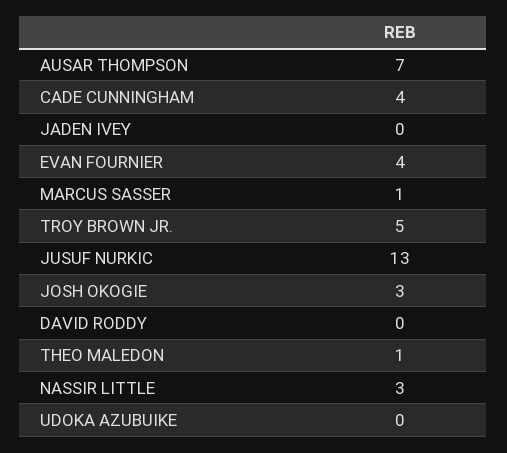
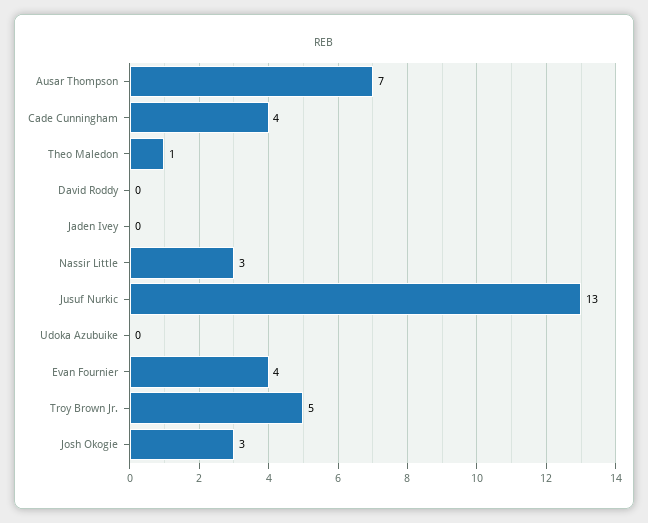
MARCUS SASSER: 1 -> none

